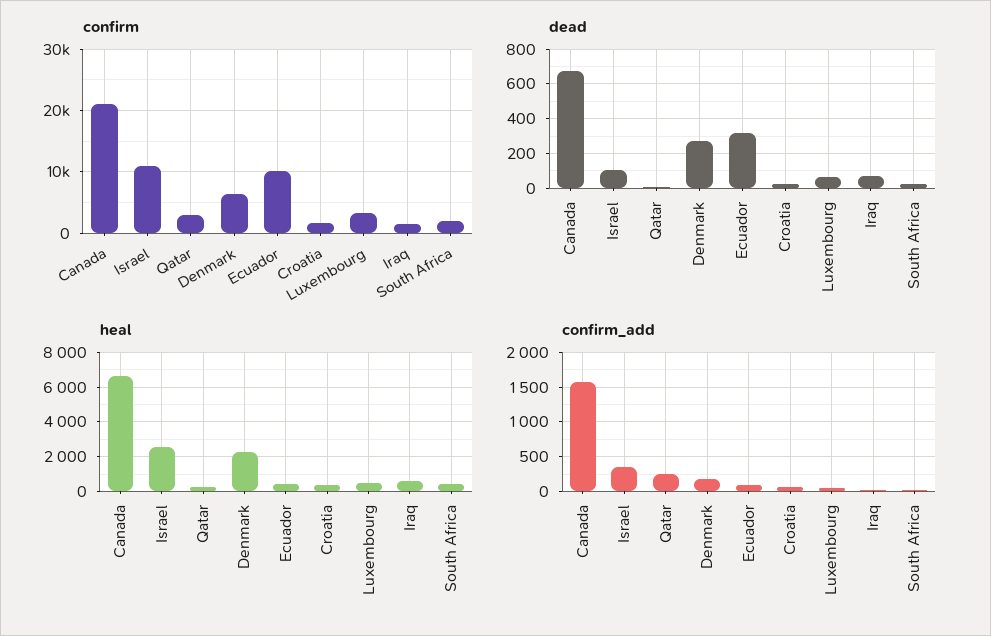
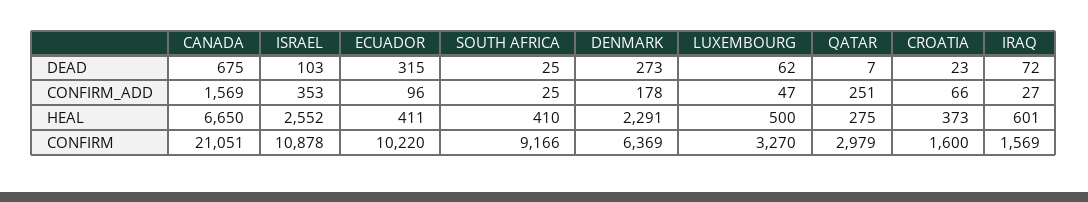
confirm, South Africa: 2000 -> 9166

